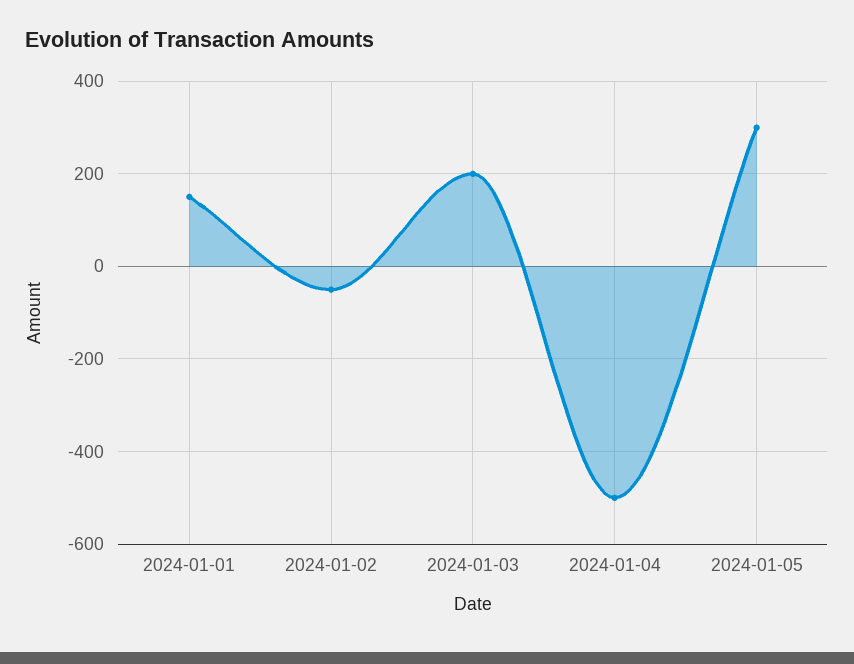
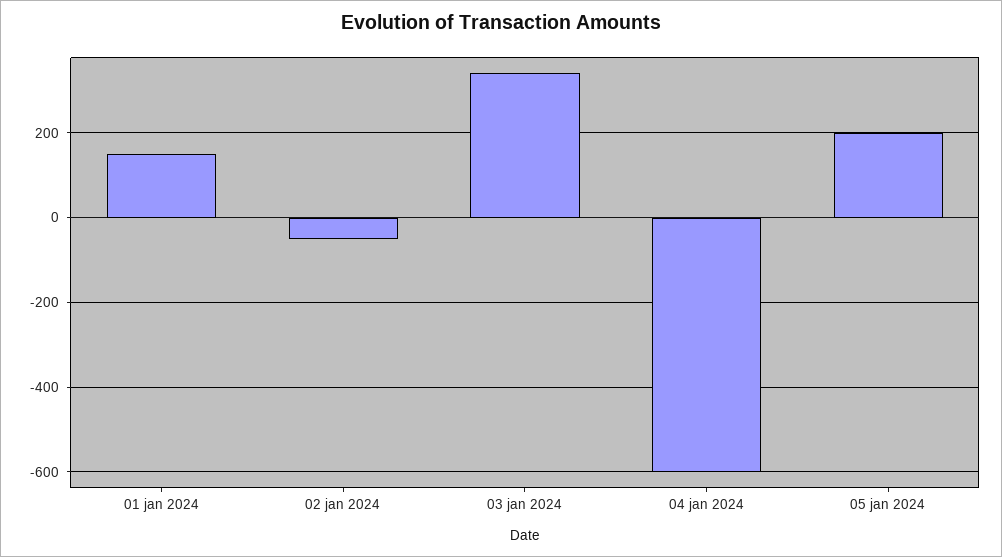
2024-01-03: 200 -> 340
2024-01-04: -500 -> -600
2024-01-05: 300 -> 200

